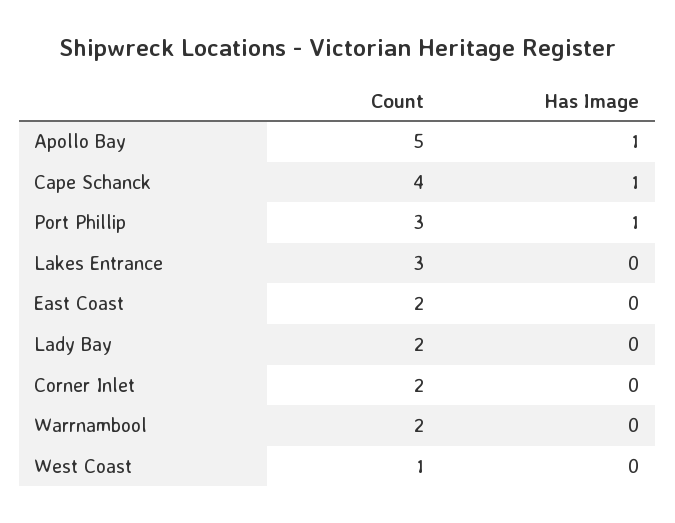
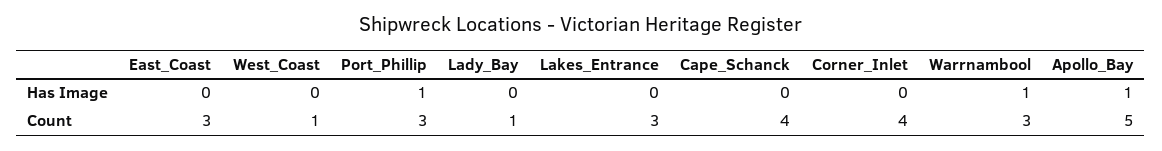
Has Image, Cape Schanck: 1 -> 0
Count, East Coast: 2 -> 3
Count, Lady Bay: 2 -> 1
Count, Corner Inlet: 2 -> 4
Count, Warrnambool: 2 -> 3
Has Image, Warrnambool: 0 -> 1

